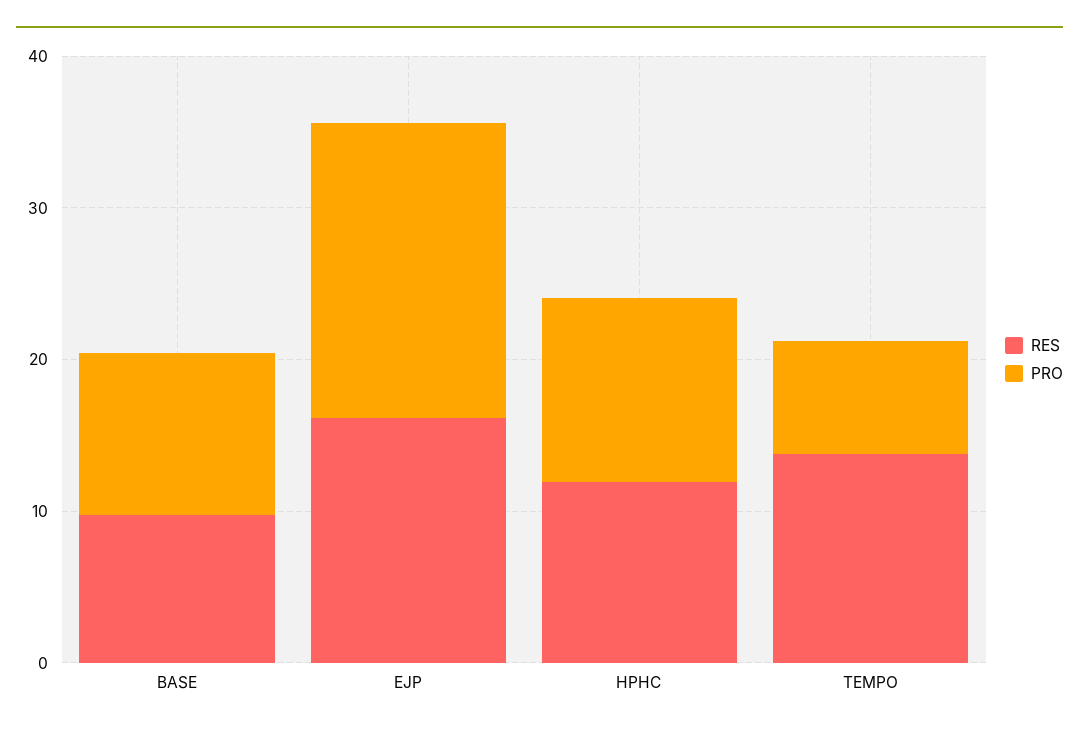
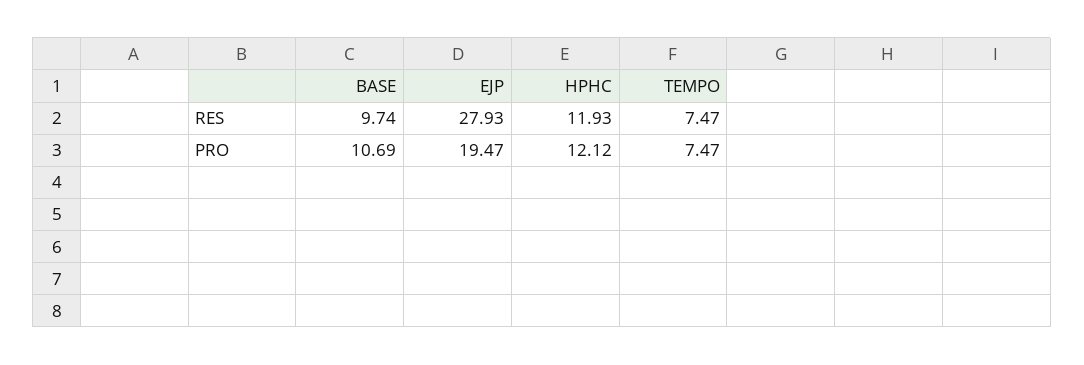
RES, EJP: 16 -> 27.93
RES, TEMPO: 14 -> 7.47

